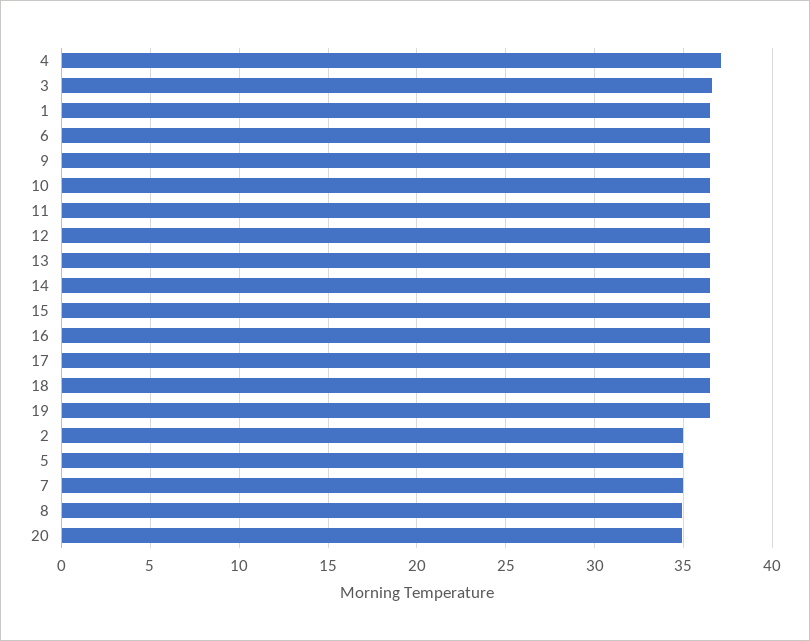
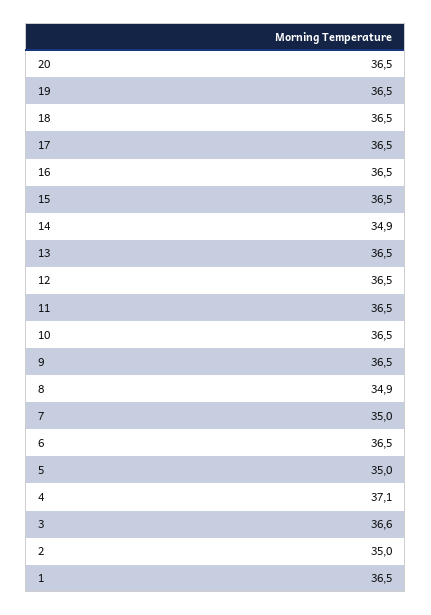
14: 36.5 -> 34.9
20: 35 -> 36.5

